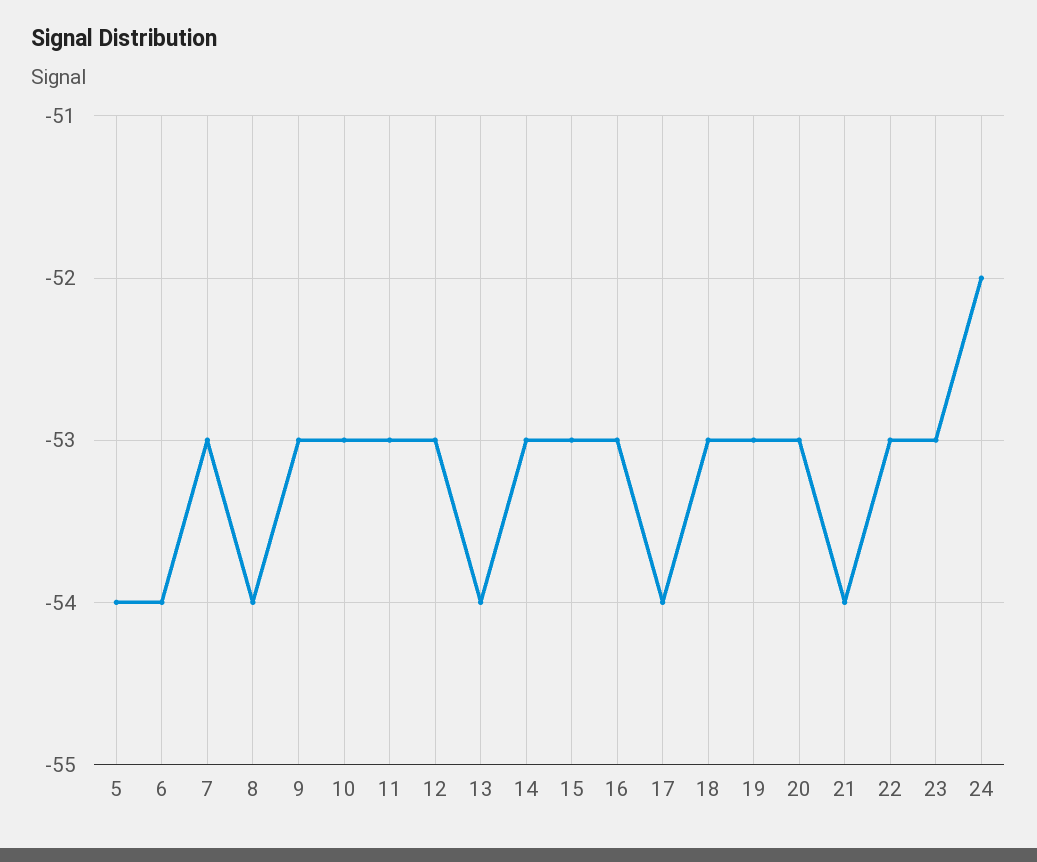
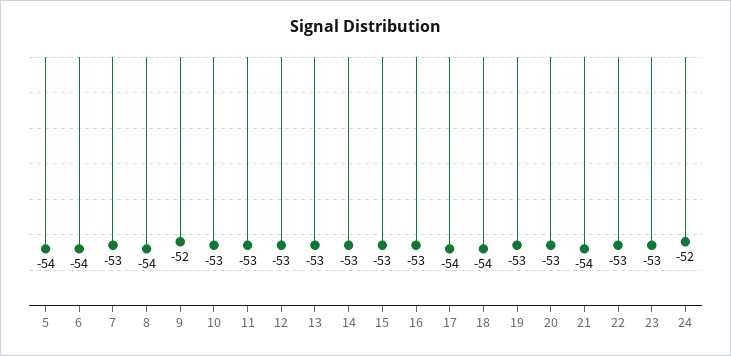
9: -53 -> -52
13: -54 -> -53
18: -53 -> -54

